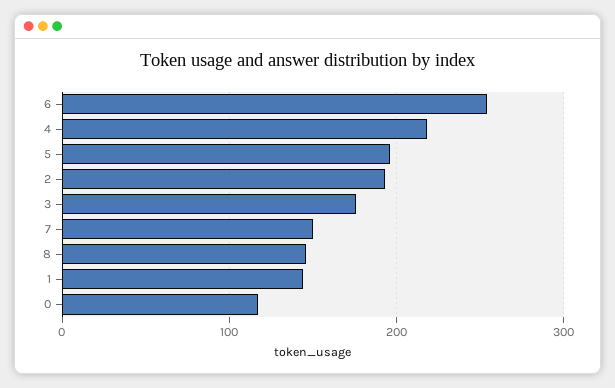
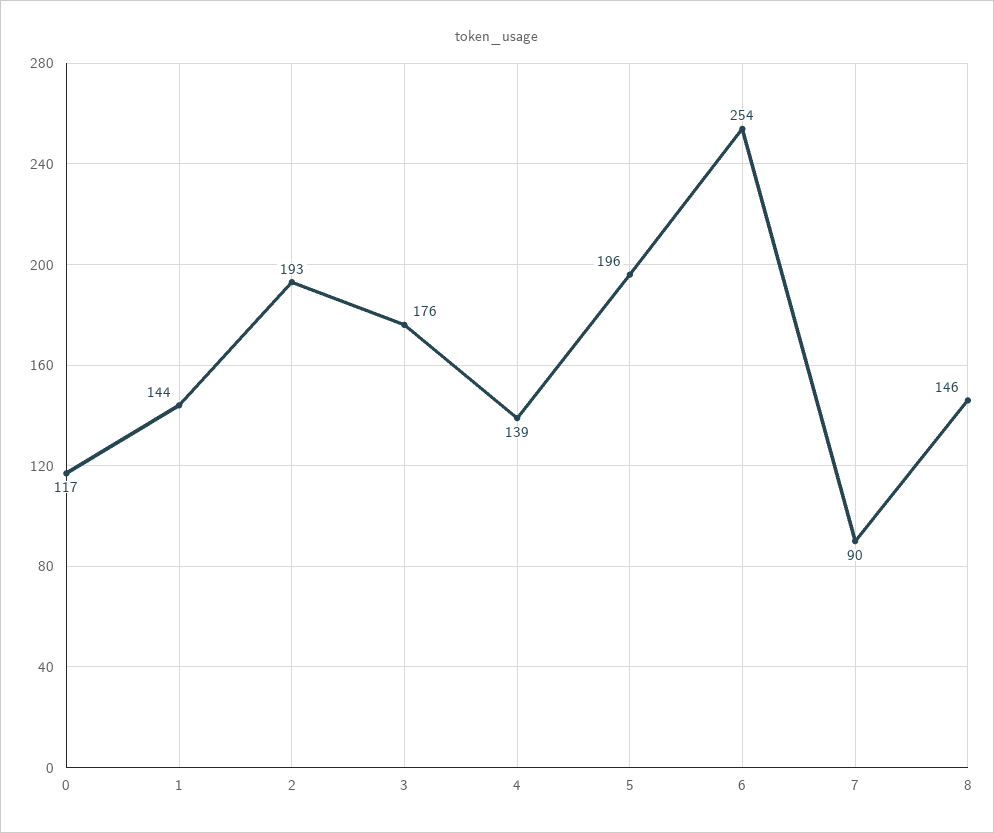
4: 220 -> 139
7: 150 -> 90

